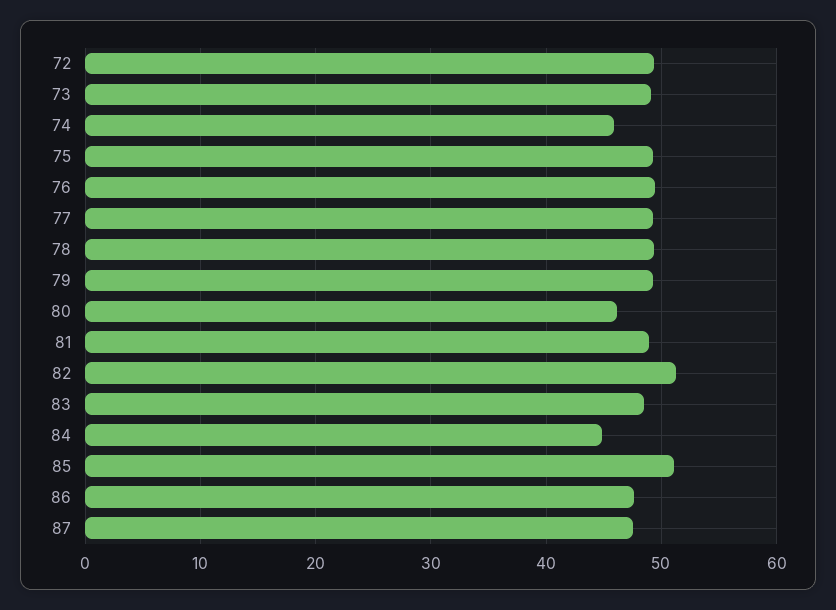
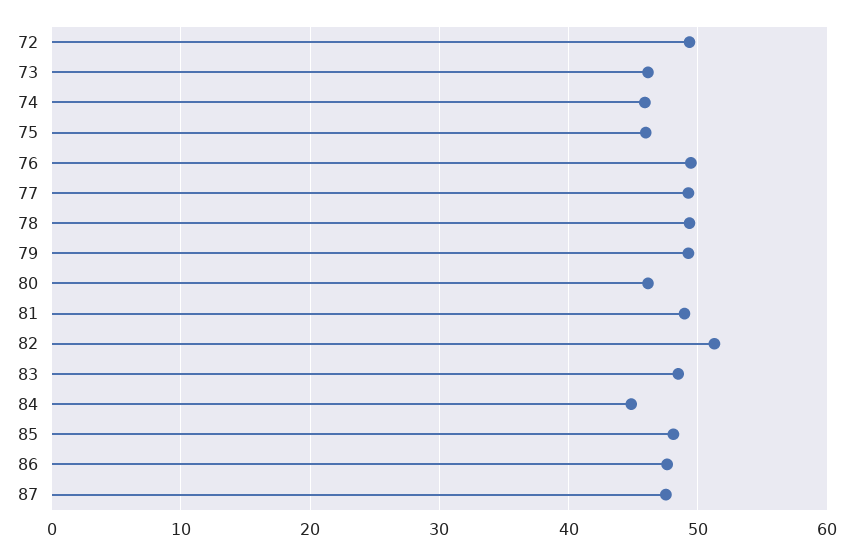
73: 49 -> 46
75: 49 -> 46
85: 51 -> 48

